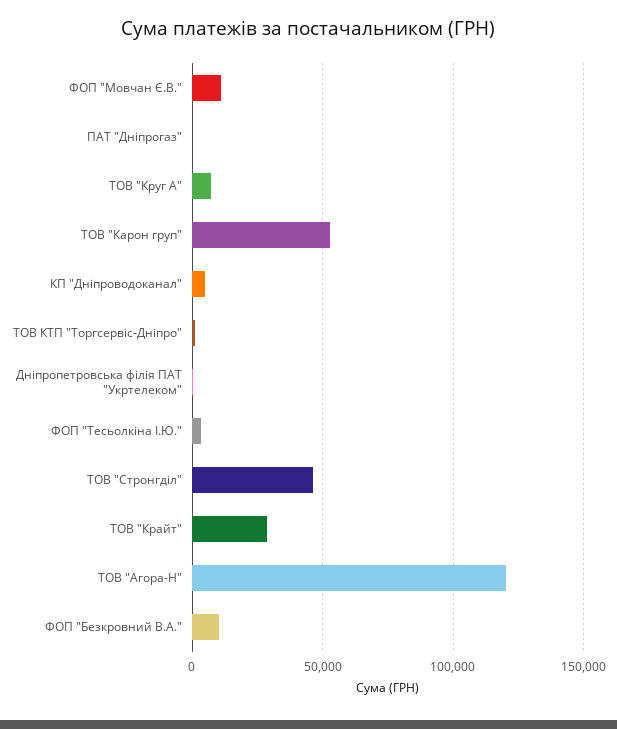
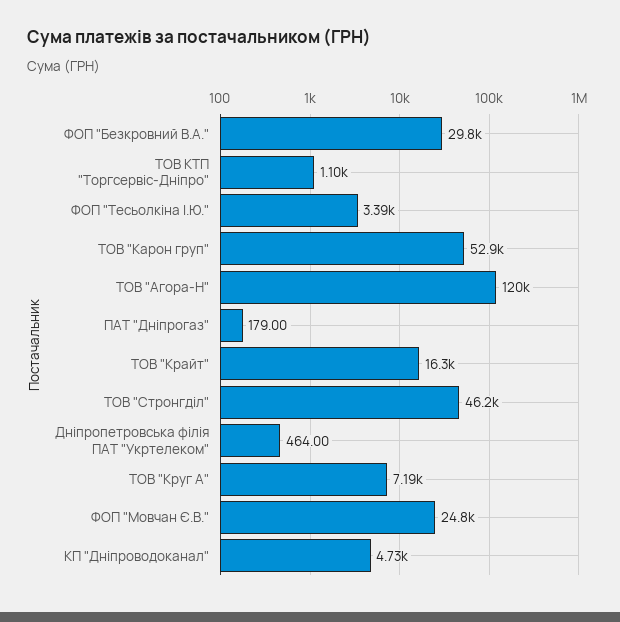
ФОП "Мовчан Є.В.": 10000 -> 24800
ТОВ "Крайт": 30000 -> 16300
ФОП "Безкровний В.А.": 10000 -> 29800

